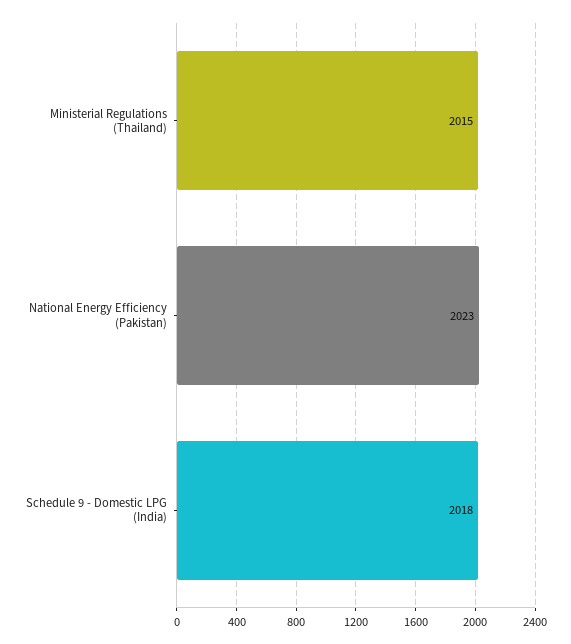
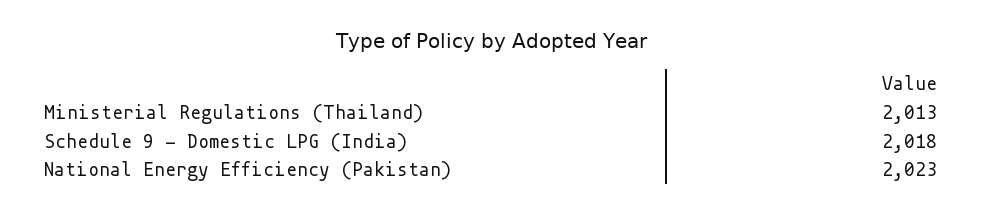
Ministerial Regulations (Thailand): 2015 -> 2013

